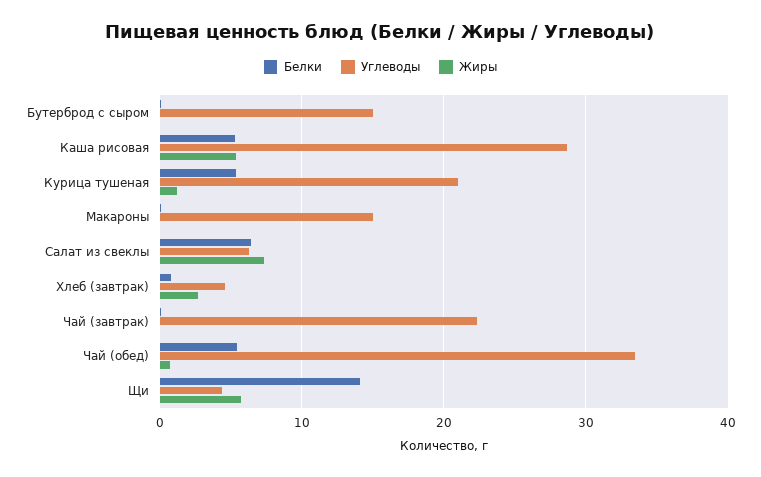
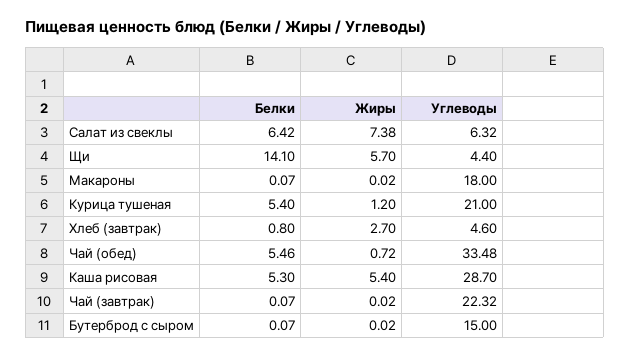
Углеводы, Макароны: 15 -> 18

